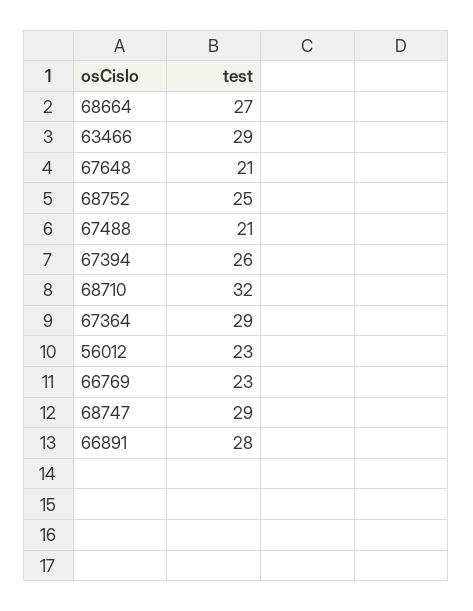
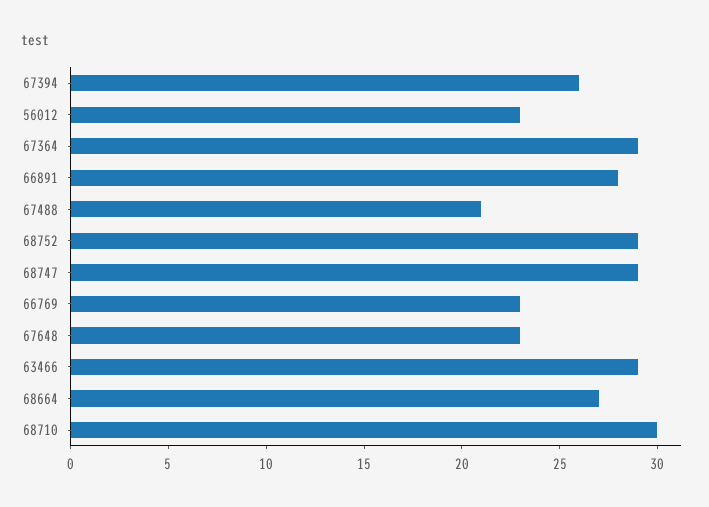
67648: 21 -> 23
68752: 25 -> 29
68710: 32 -> 30

